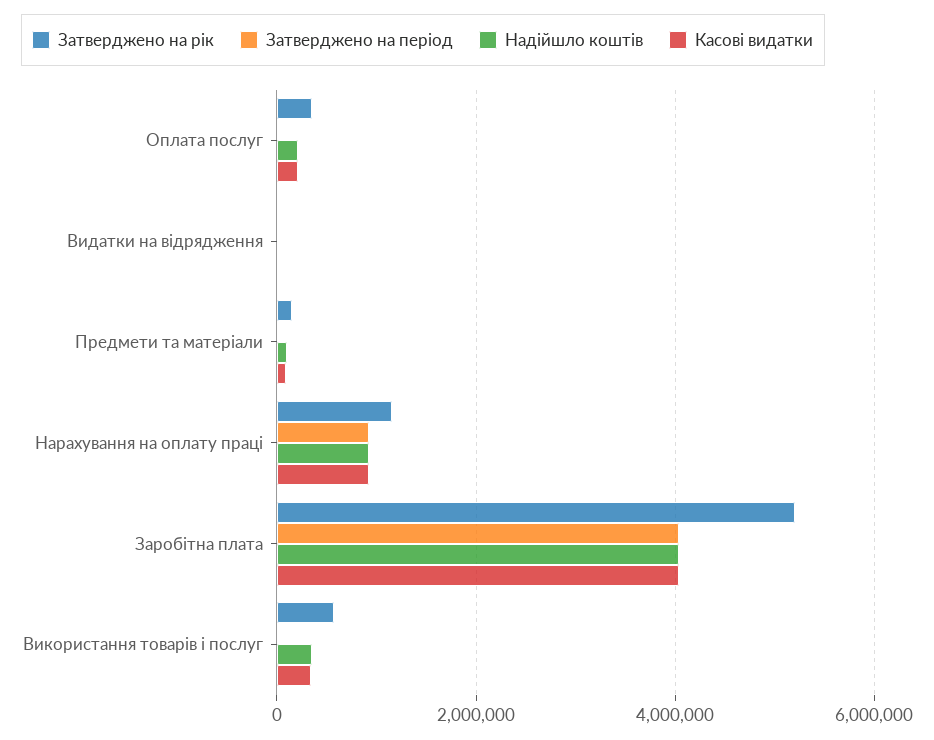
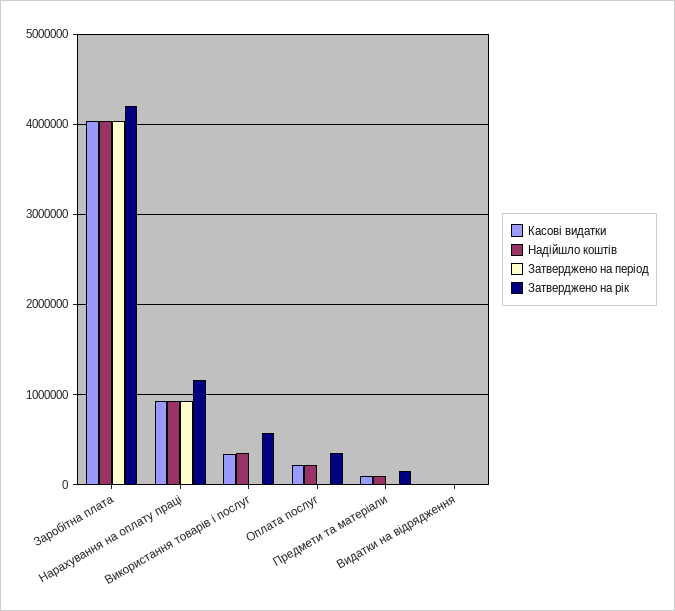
Затверджено на рік, Заробітна плата: 5200000 -> 4200000

